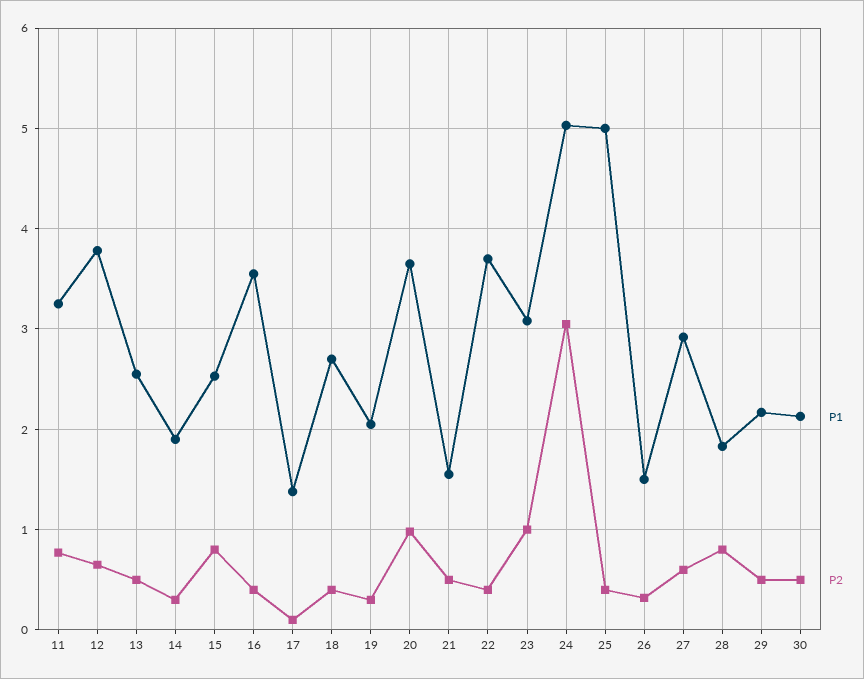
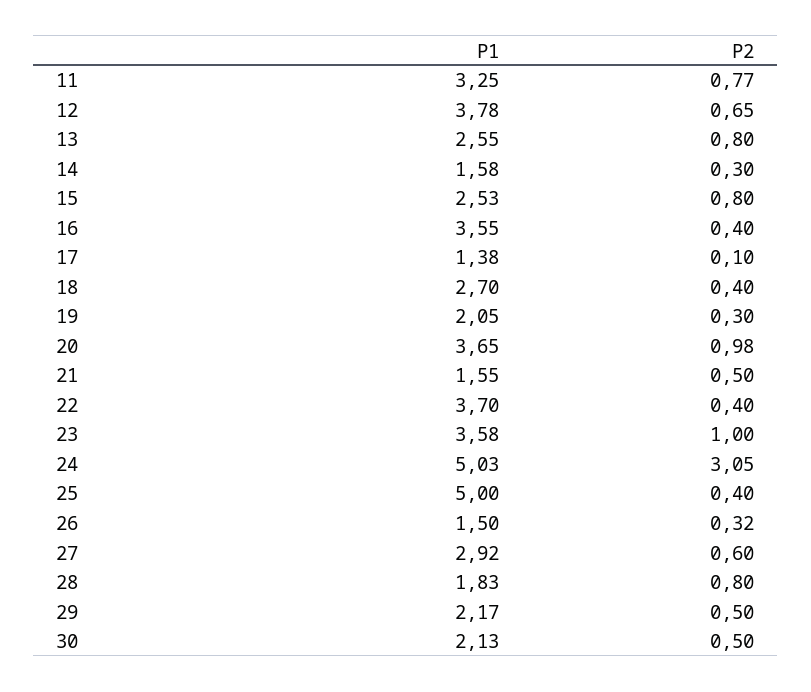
P2, 13: 0.5 -> 0.8
P1, 14: 1.9 -> 1.58
P1, 23: 3.1 -> 3.58

